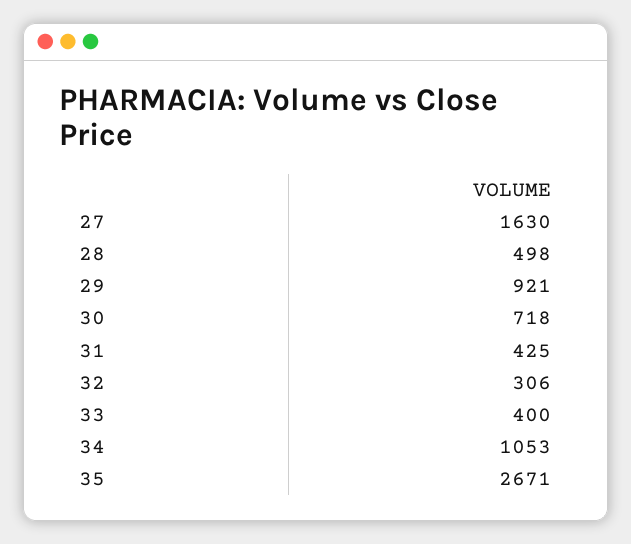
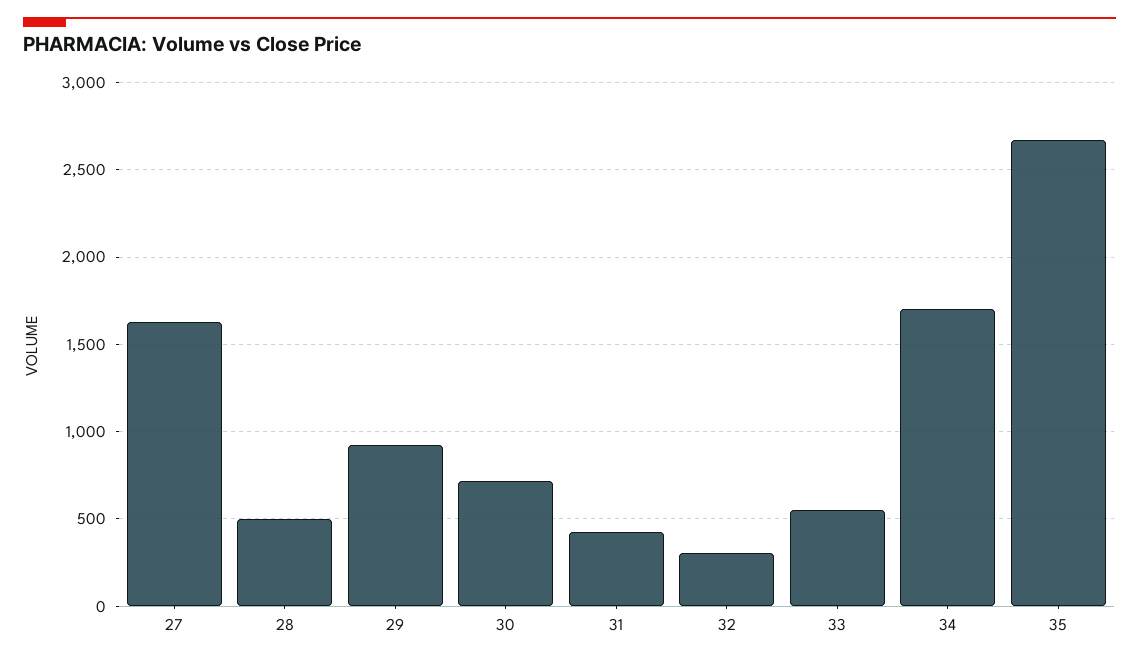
33: 400 -> 550
34: 1053 -> 1700

